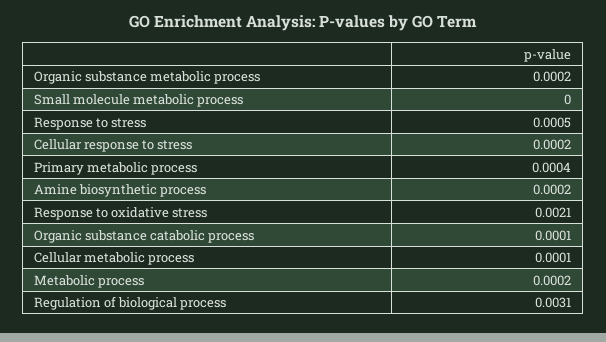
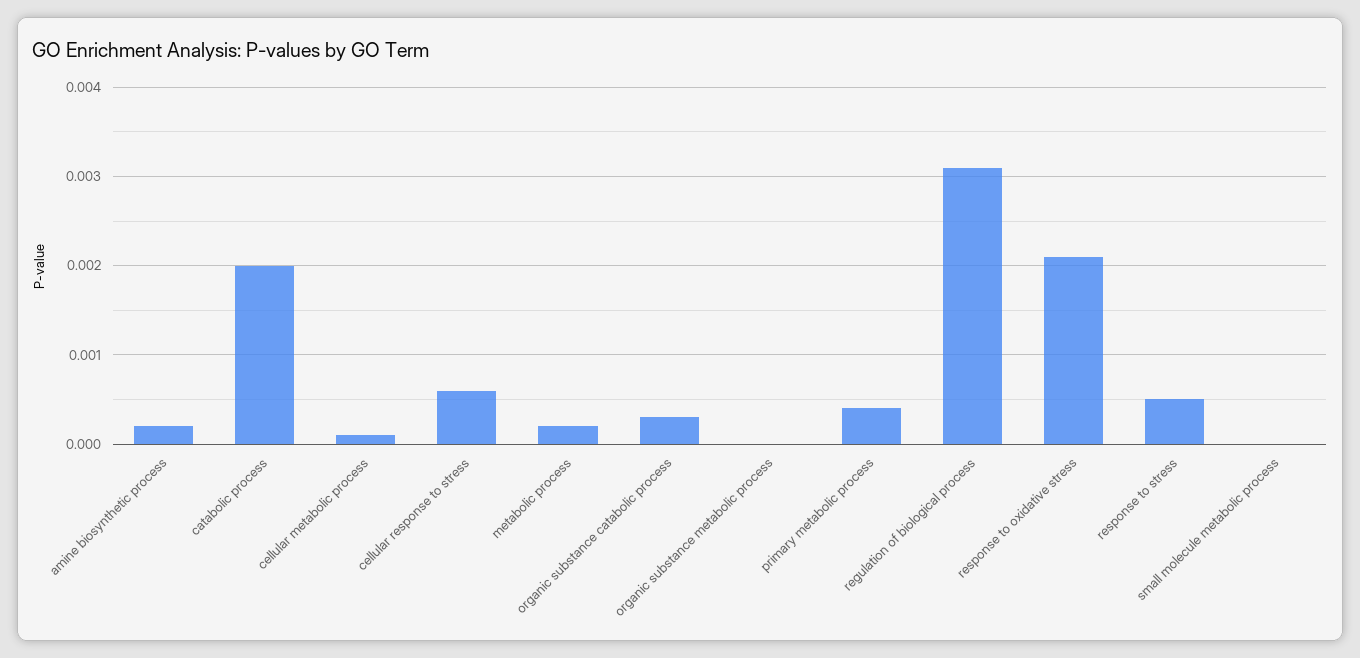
Organic substance metabolic process: 0.0002 -> 0
Cellular response to stress: 0.0002 -> 0.0006
Organic substance catabolic process: 0.0001 -> 0.0003
catabolic process: none -> 0.002

